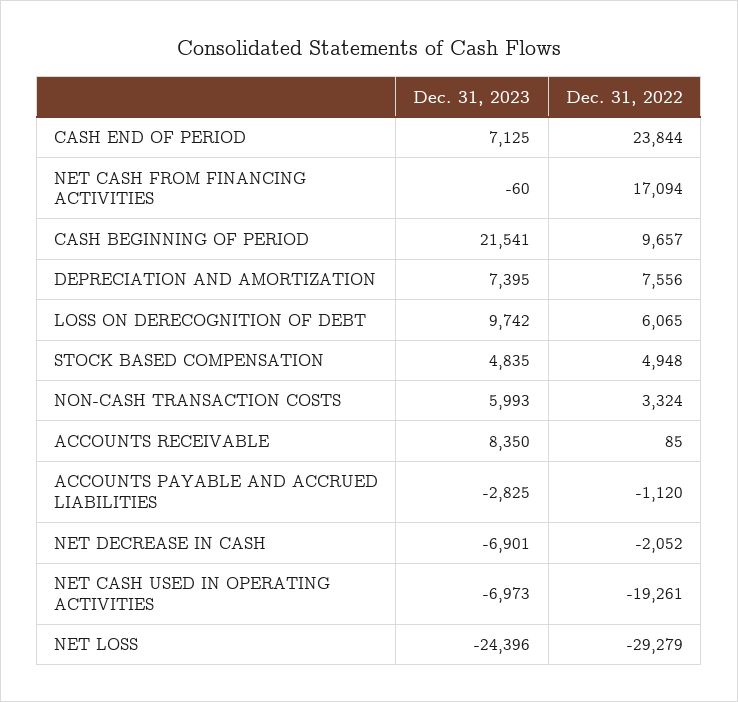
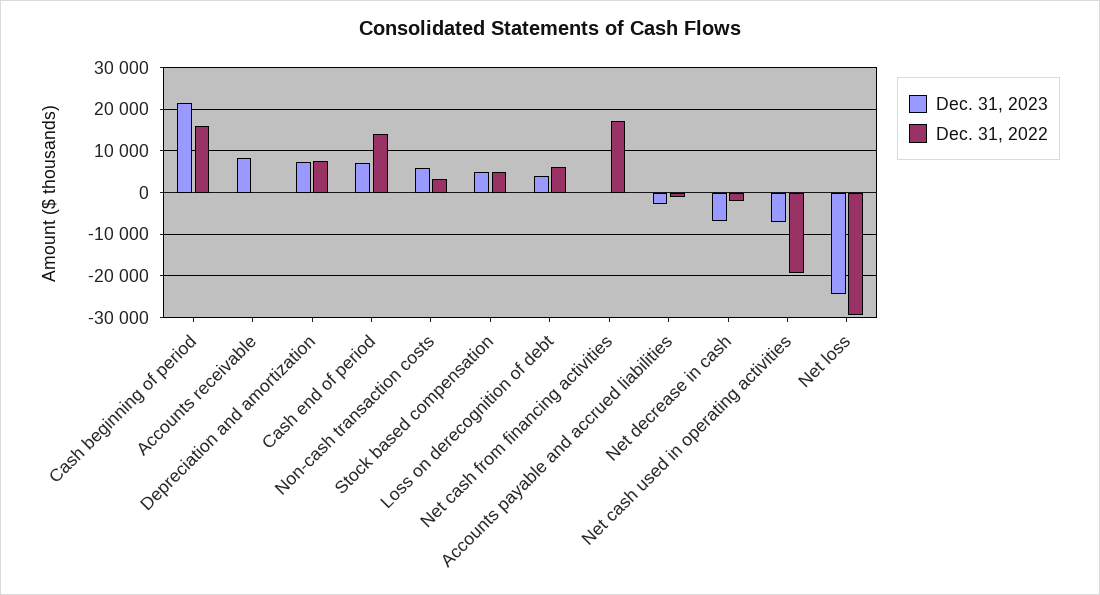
Dec. 31, 2022, CASH END OF PERIOD: 23844 -> 14000
Dec. 31, 2022, CASH BEGINNING OF PERIOD: 9657 -> 16000
Dec. 31, 2023, LOSS ON DERECOGNITION OF DEBT: 9742 -> 4000

